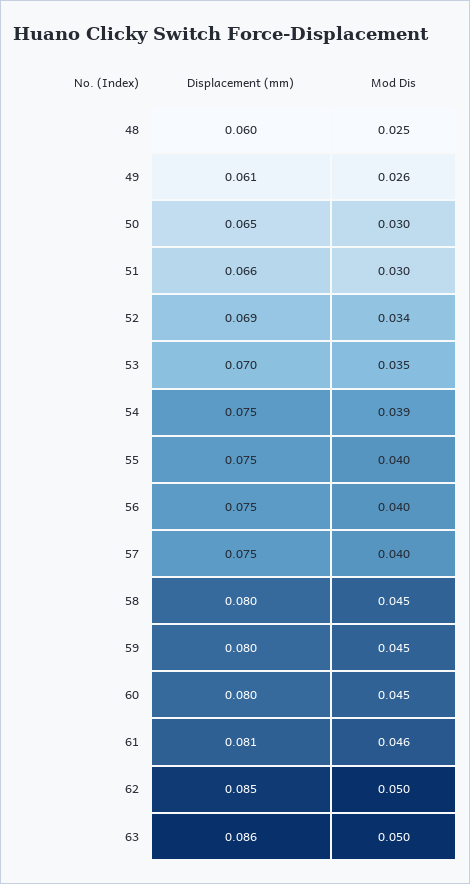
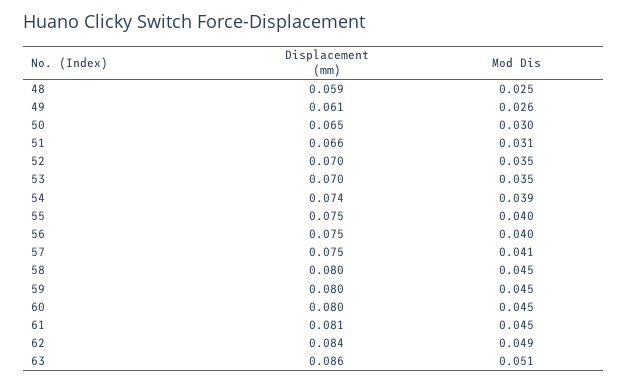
Displacement (mm), 48: 0.06 -> 0.059
Mod Dis, 51: 0.03 -> 0.031
Displacement (mm), 52: 0.069 -> 0.07
Mod Dis, 52: 0.034 -> 0.035
Displacement (mm), 54: 0.075 -> 0.074
Mod Dis, 57: 0.04 -> 0.041
Mod Dis, 61: 0.046 -> 0.045
Displacement (mm), 62: 0.085 -> 0.084
Mod Dis, 62: 0.05 -> 0.049
Mod Dis, 63: 0.05 -> 0.051

